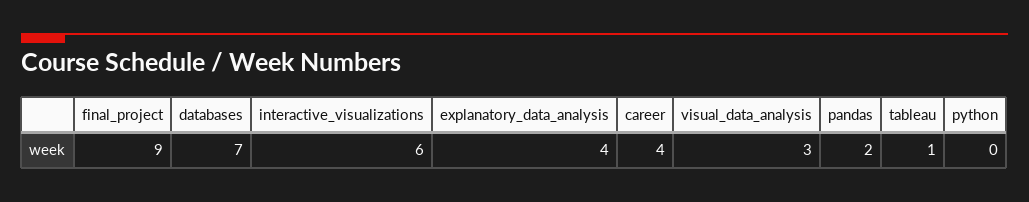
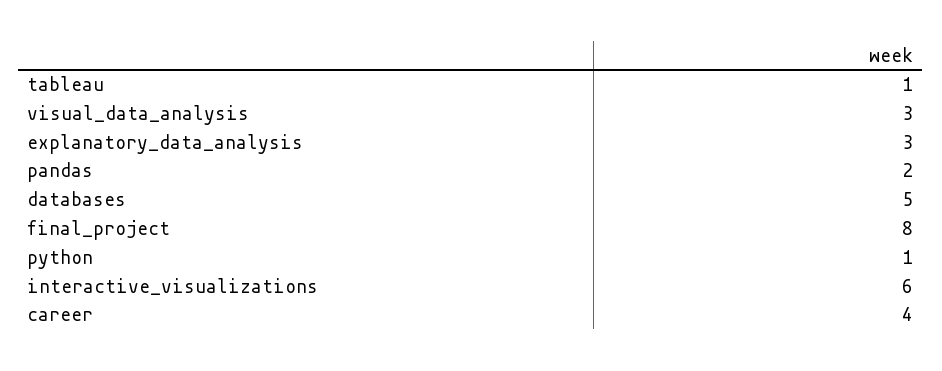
final_project: 9 -> 8
databases: 7 -> 5
explanatory_data_analysis: 4 -> 3
python: 0 -> 1

